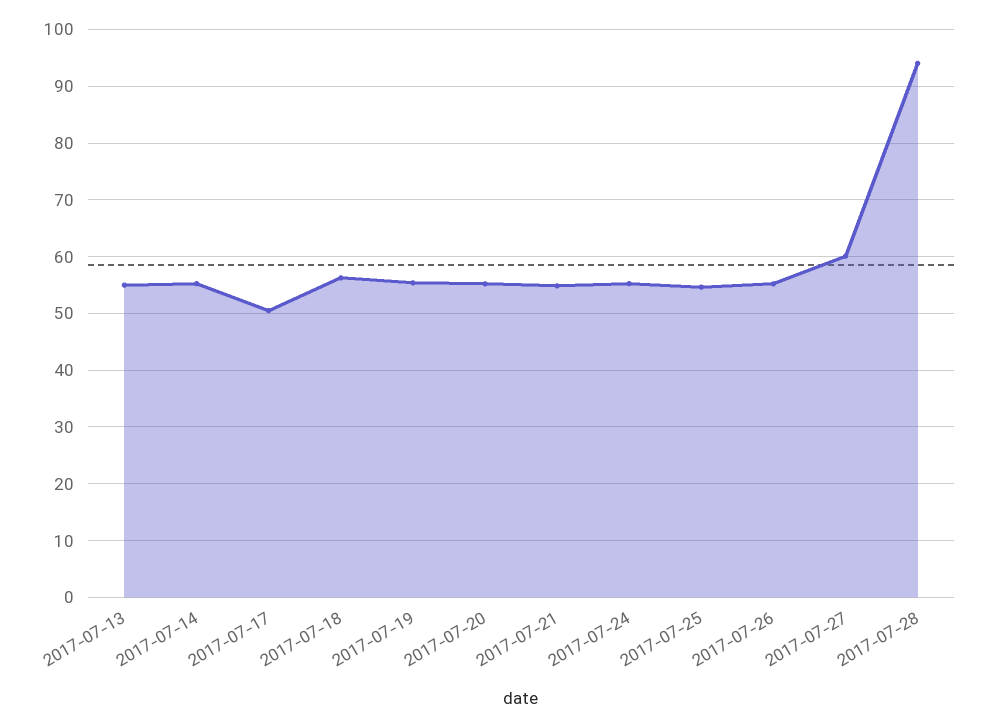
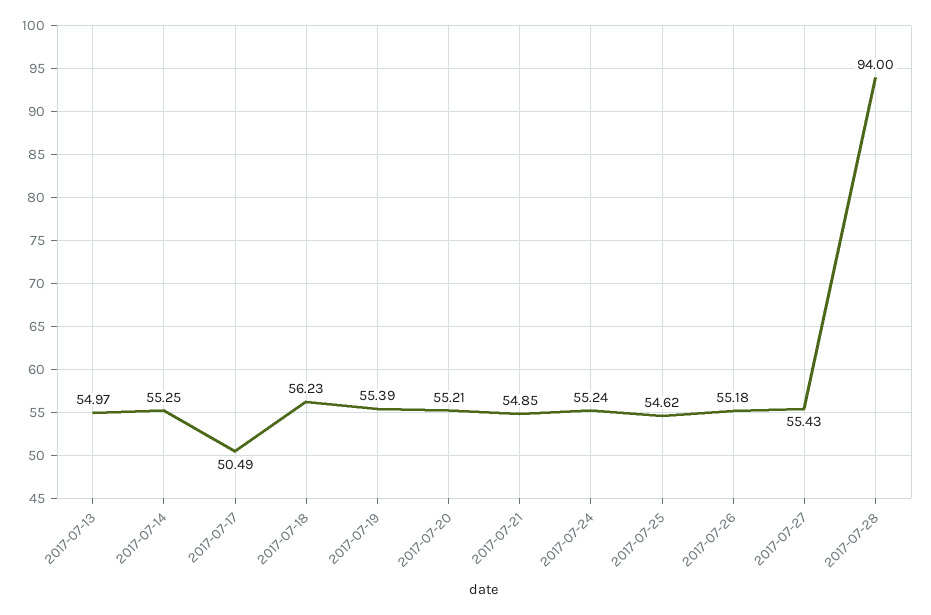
2017-07-27: 60 -> 55.43

